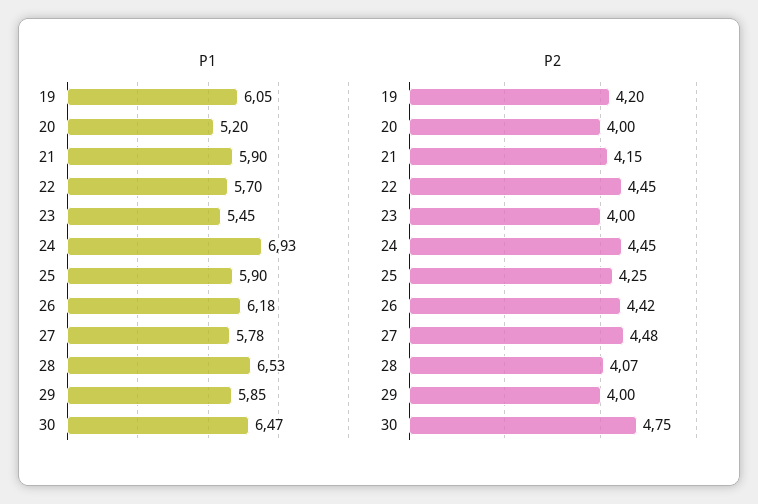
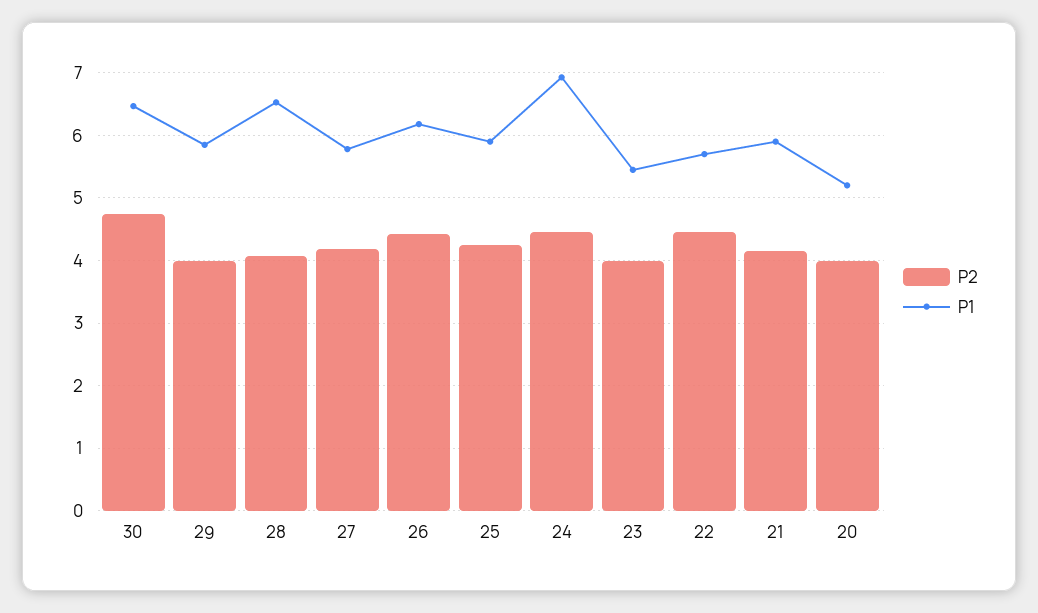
P1, 19: 6.05 -> none
P2, 19: 4.2 -> none
P2, 27: 4.48 -> 4.2

